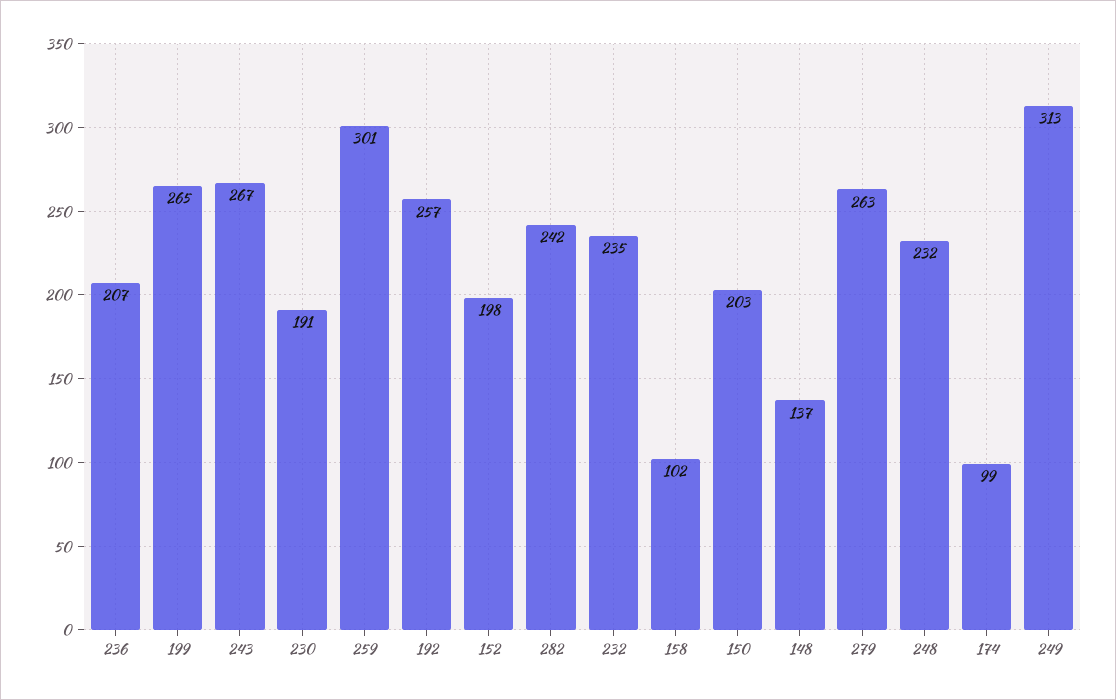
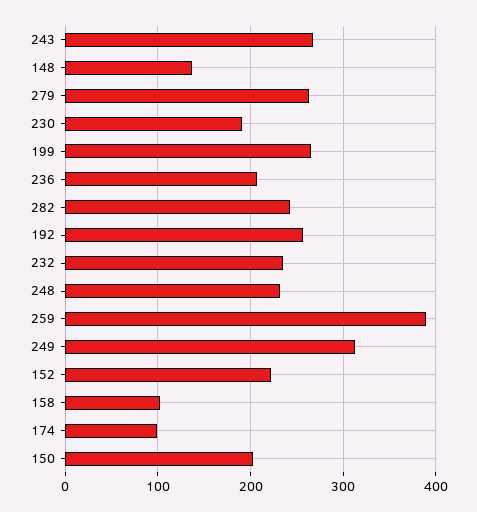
259: 301 -> 390
152: 198 -> 220

